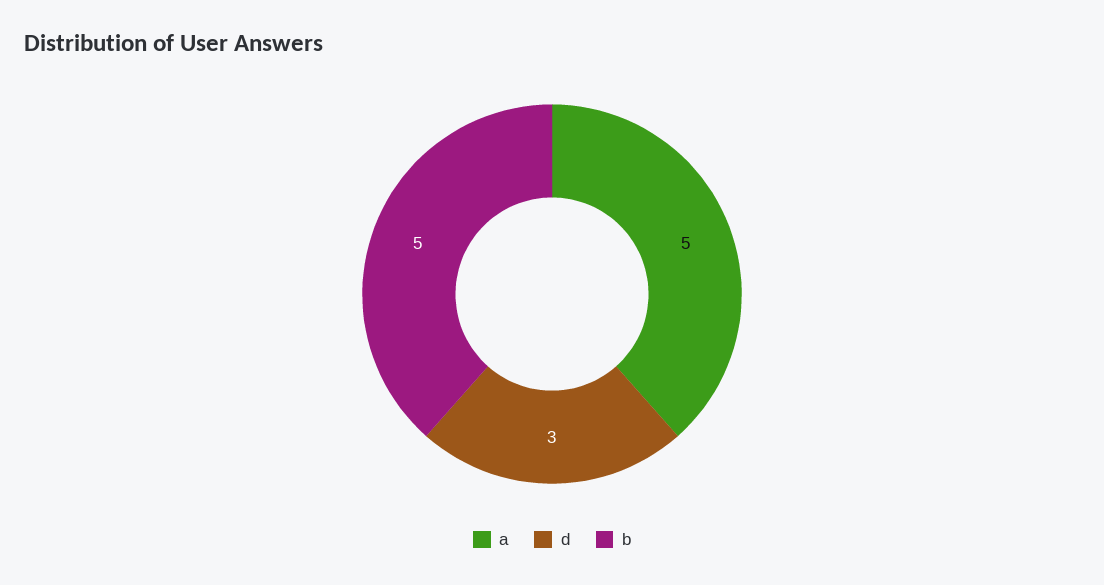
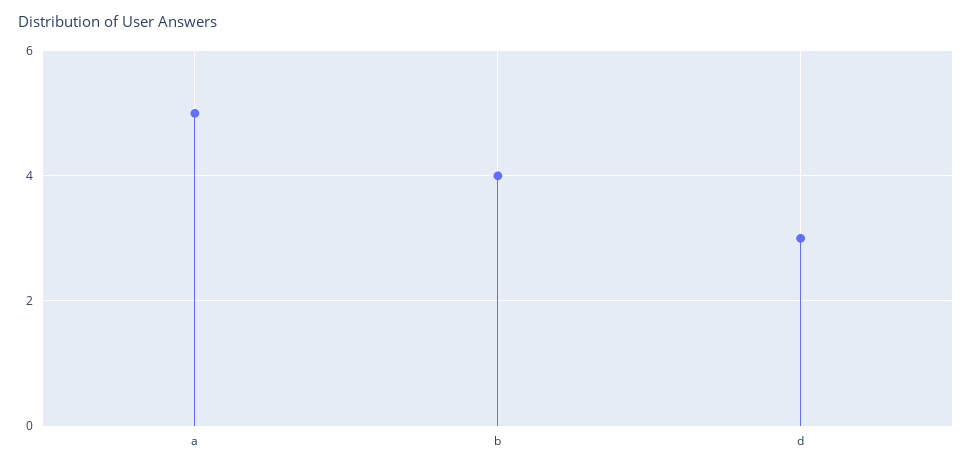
b: 5 -> 4

